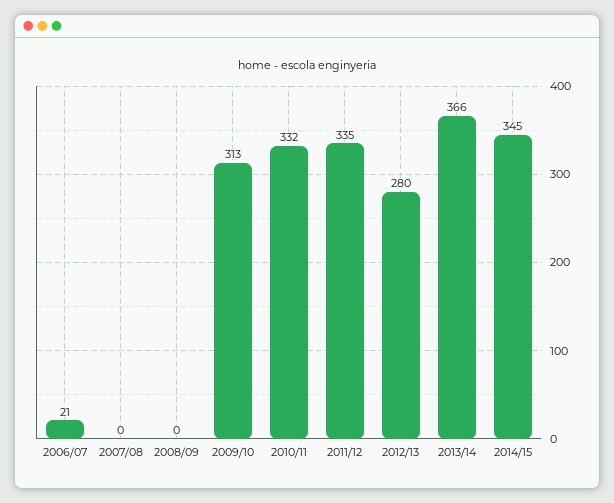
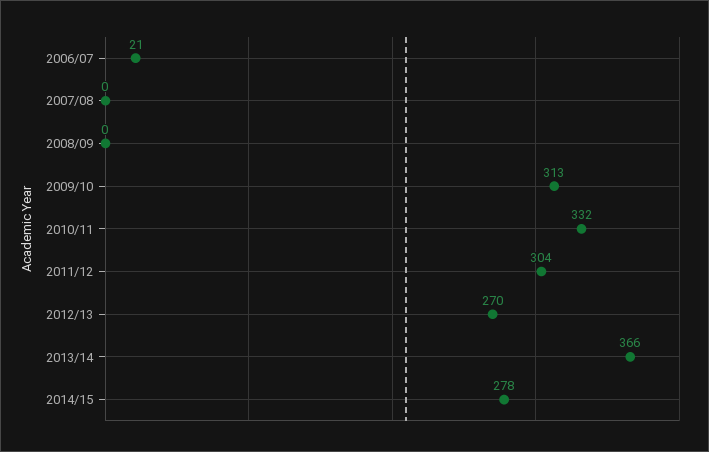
2011/12: 335 -> 304
2012/13: 280 -> 270
2014/15: 345 -> 278

